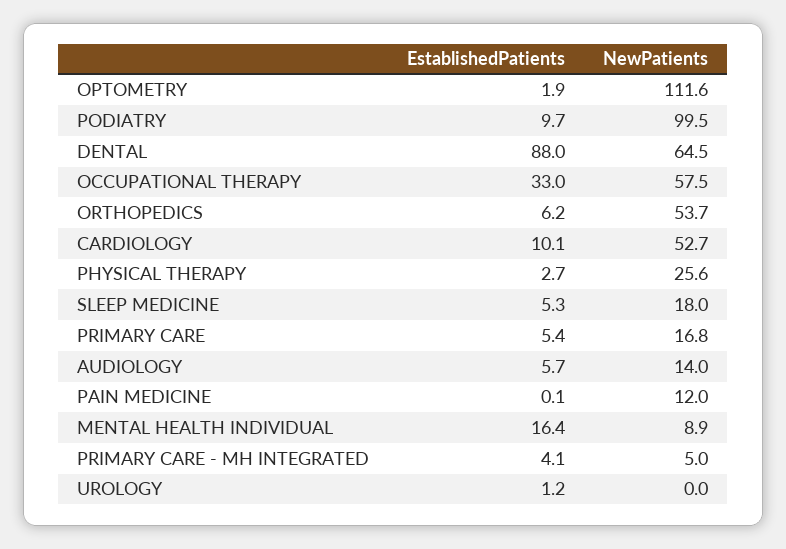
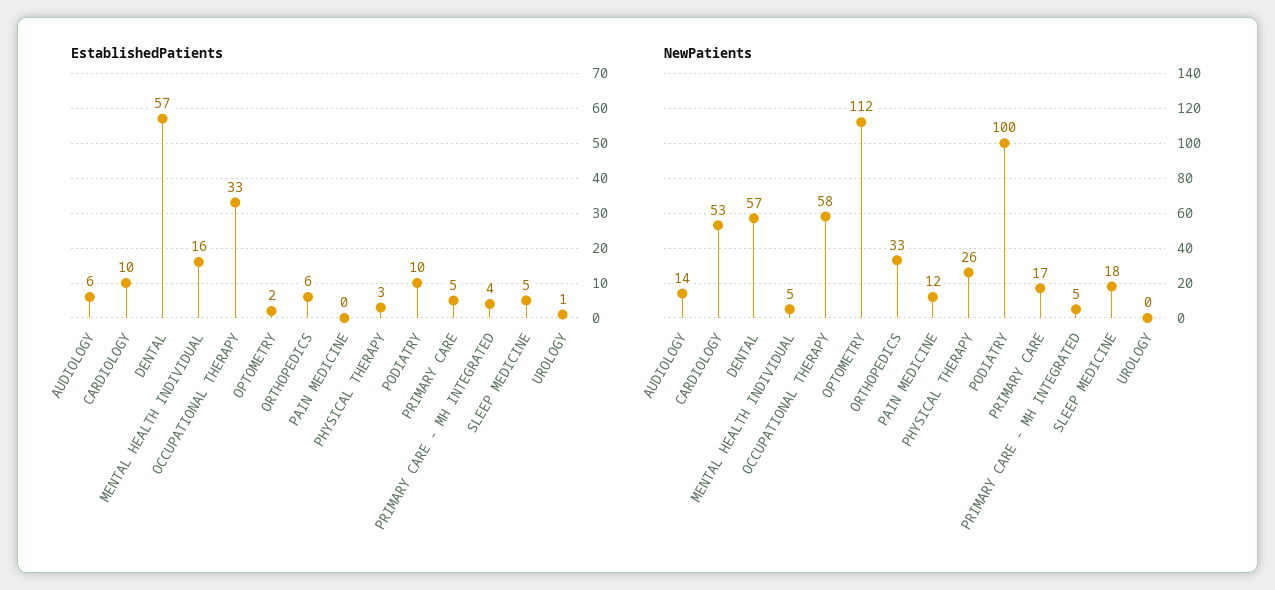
EstablishedPatients, DENTAL: 88 -> 57
NewPatients, DENTAL: 64.5 -> 57
NewPatients, ORTHOPEDICS: 53.7 -> 33
NewPatients, MENTAL HEALTH INDIVIDUAL: 8.9 -> 5

